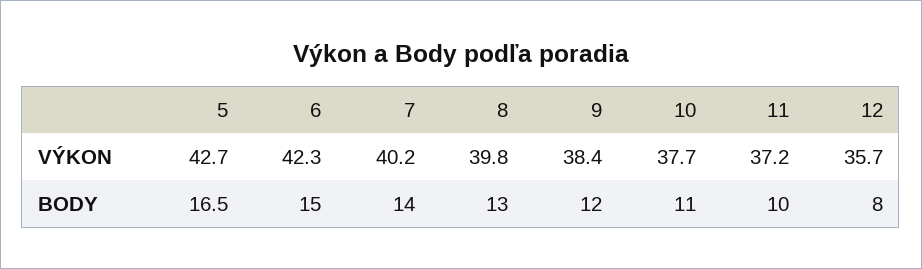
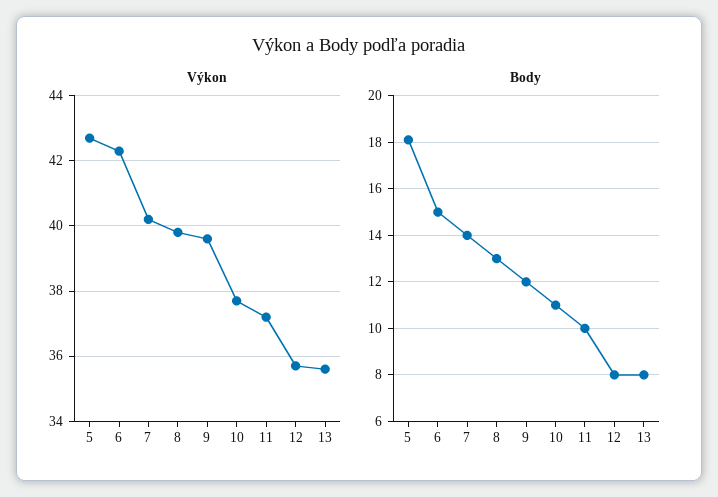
VÝKON, 9: 38.4 -> 39.5
BODY, 5: 16.5 -> 18
VÝKON, 13: none -> 35.5
BODY, 13: none -> 8

